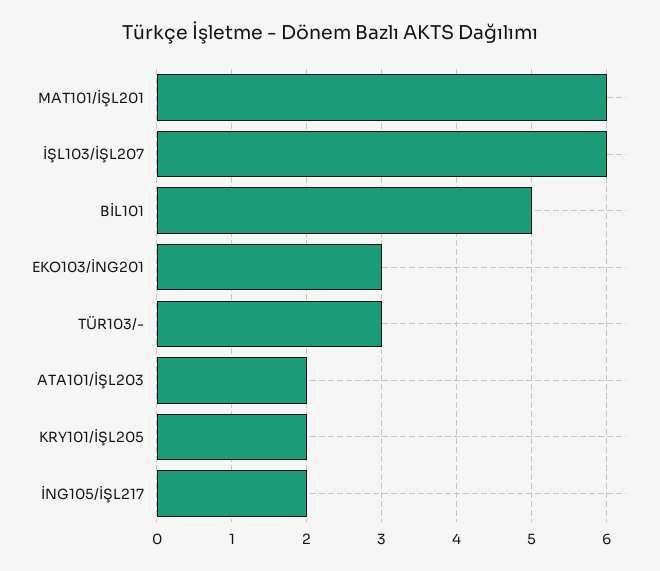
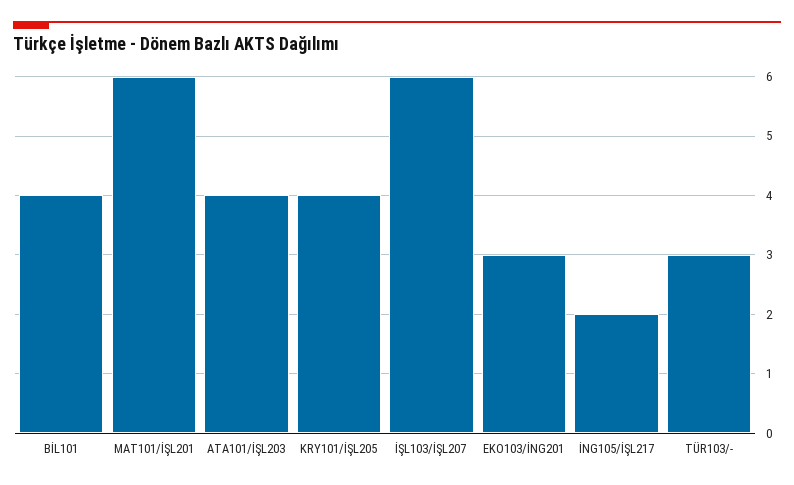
BİL101: 5 -> 4
ATA101/İŞL203: 2 -> 4
KRY101/İŞL205: 2 -> 4

